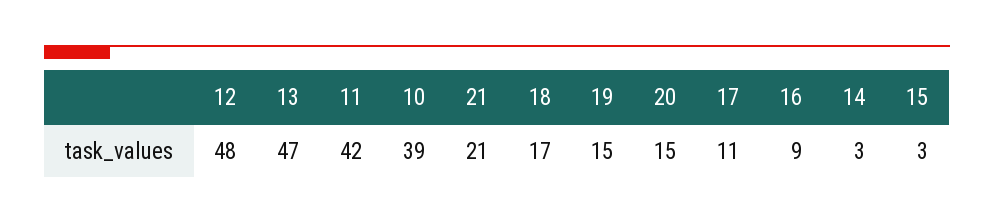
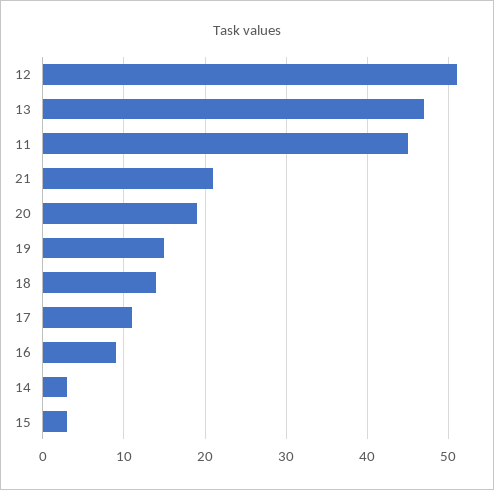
12: 48 -> 51
11: 42 -> 45
10: 39 -> none
18: 17 -> 14
20: 15 -> 19

